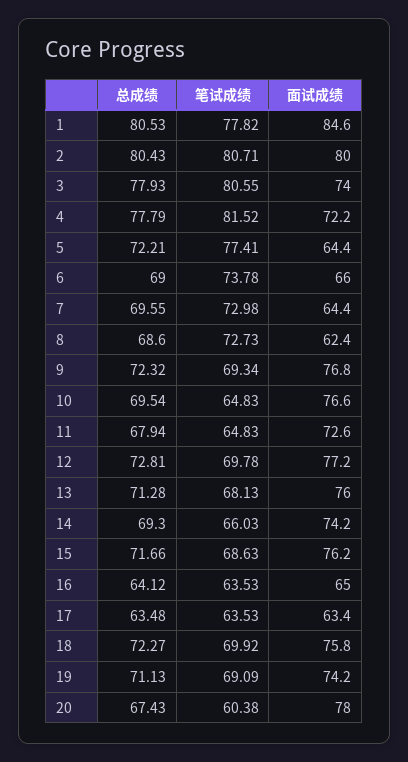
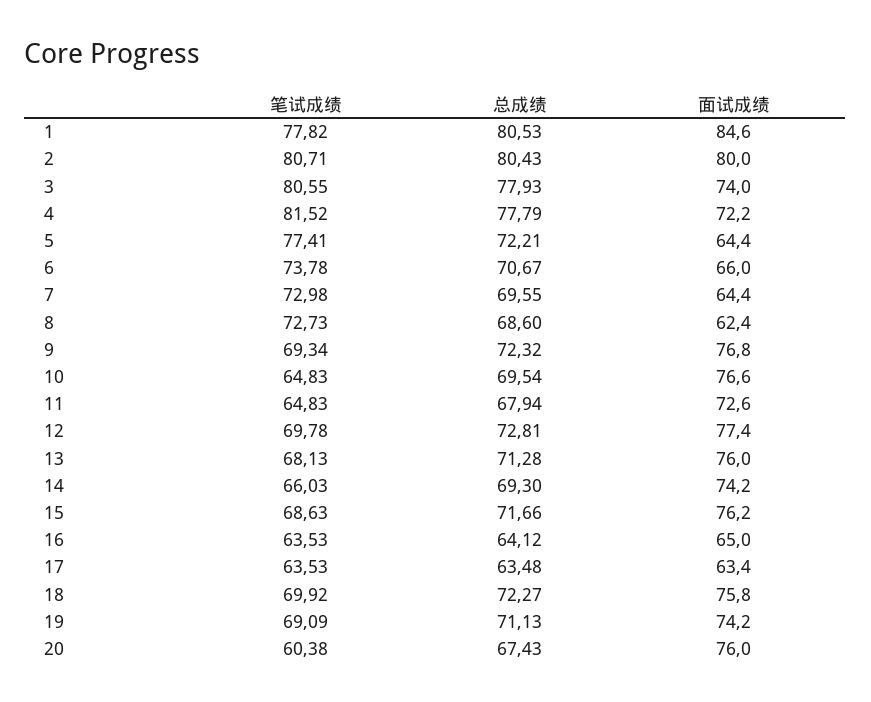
总成绩, 6: 69 -> 70.67
面试成绩, 12: 77.2 -> 77.4
面试成绩, 20: 78 -> 76

